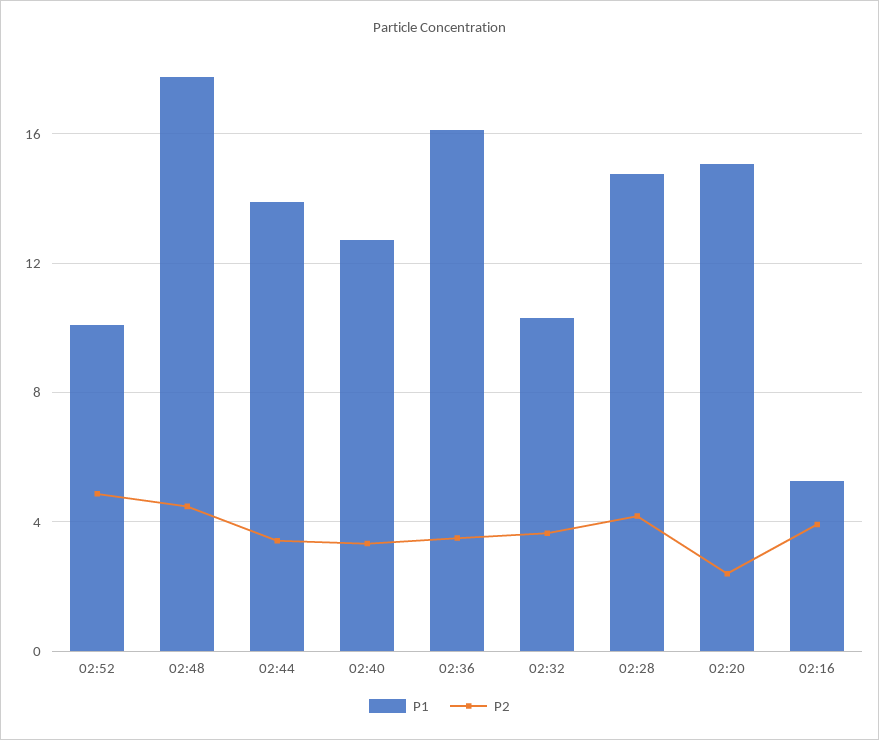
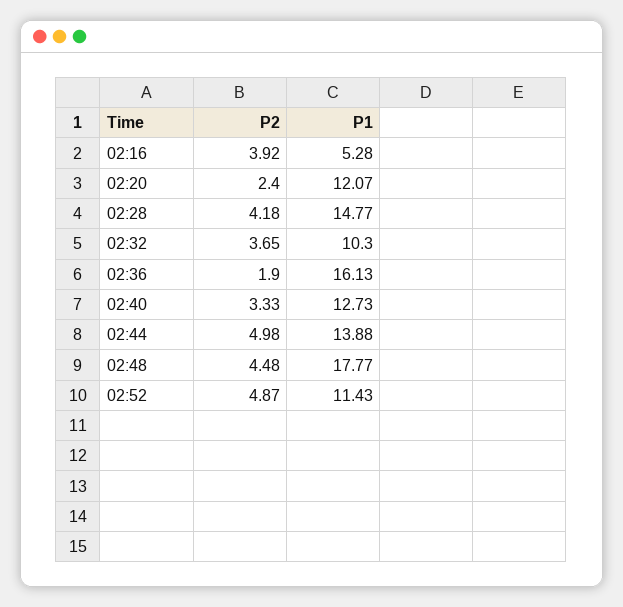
P1, 02:52: 10 -> 11.43
P2, 02:44: 3.5 -> 4.98
P2, 02:36: 3.5 -> 1.9
P1, 02:20: 15 -> 12.07

